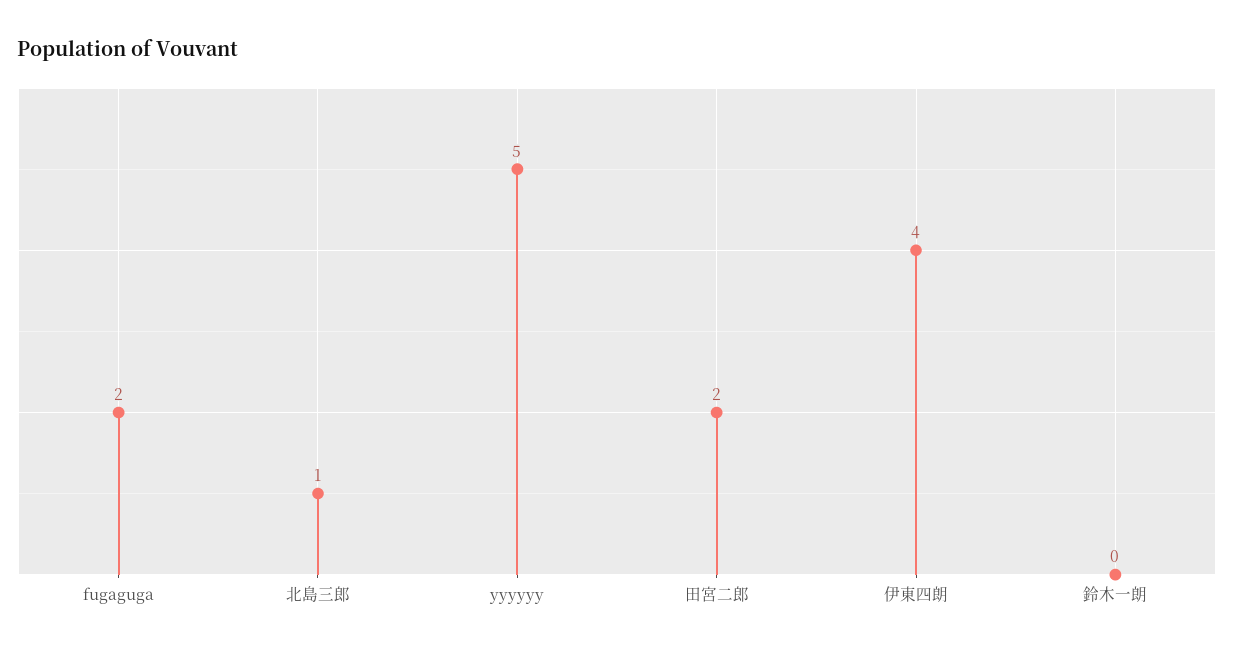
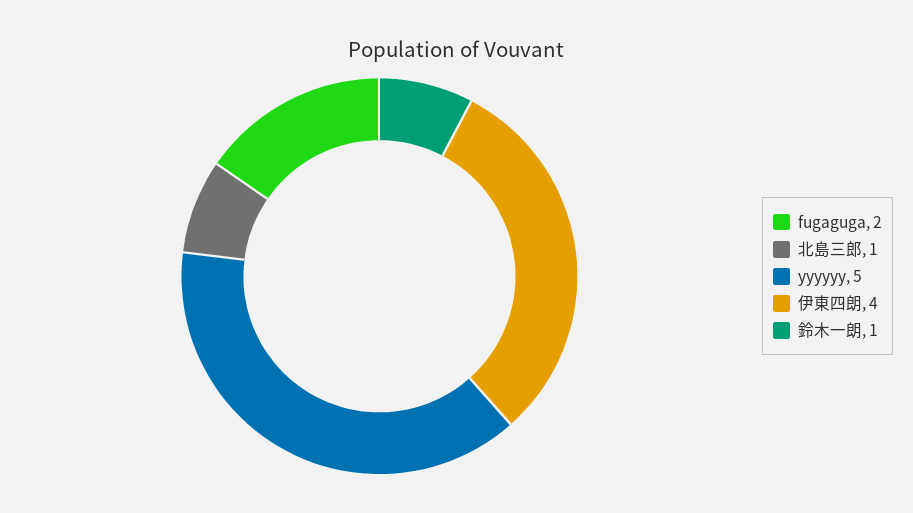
田宮二郎: 2 -> none
鈴木一朗: 0 -> 1

